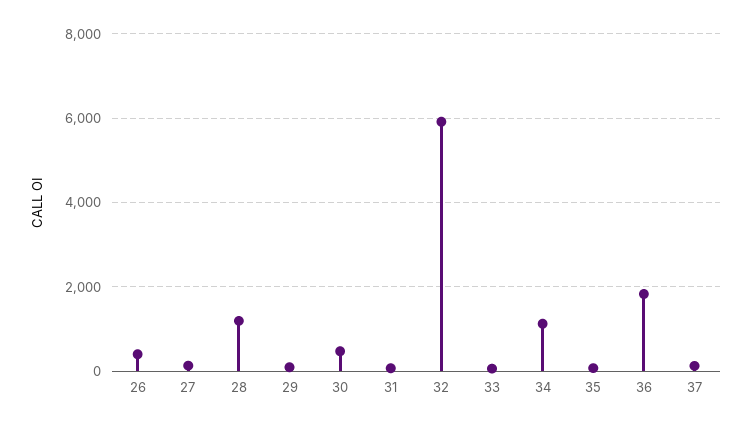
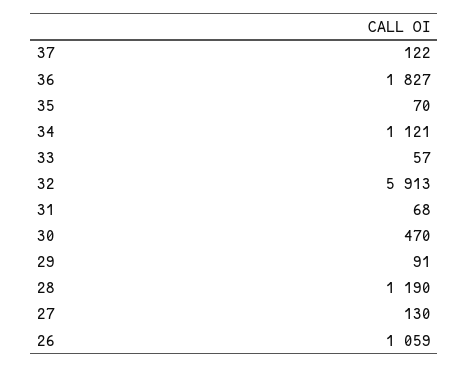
26: 400 -> 1059

